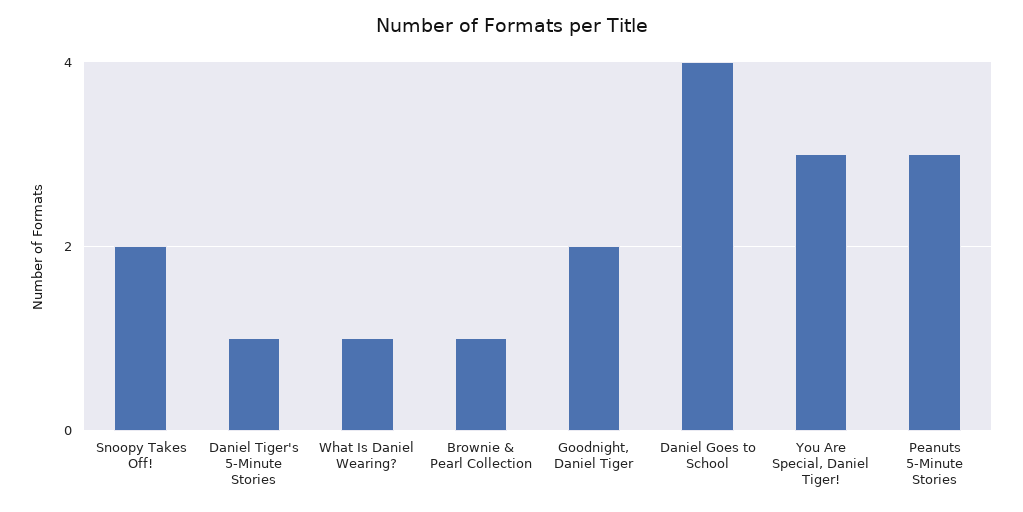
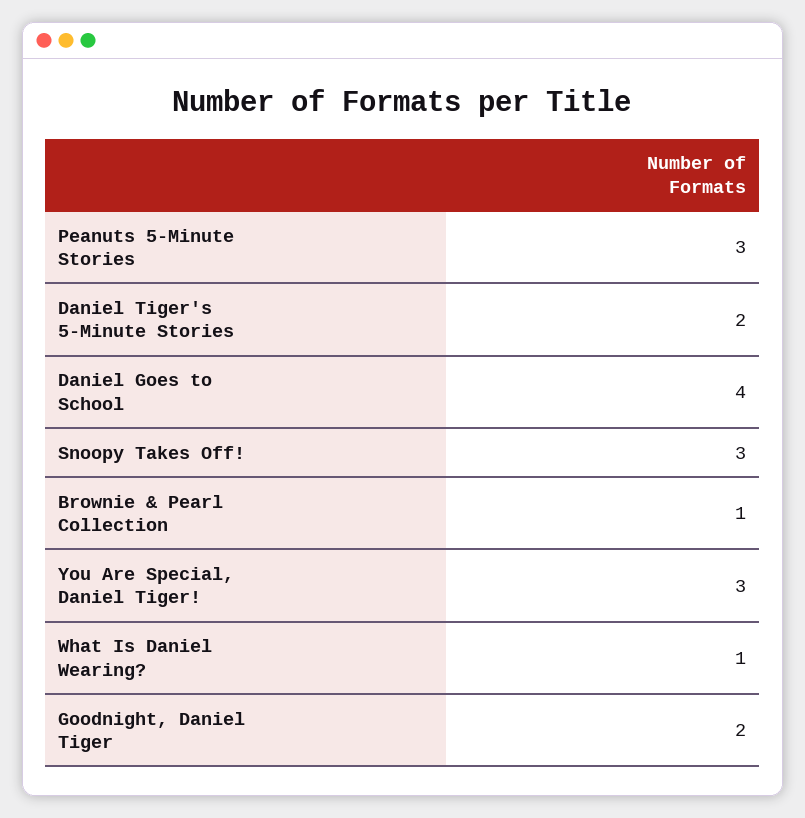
Snoopy Takes Off!: 2 -> 3
Daniel Tiger's 5-Minute Stories: 1 -> 2

